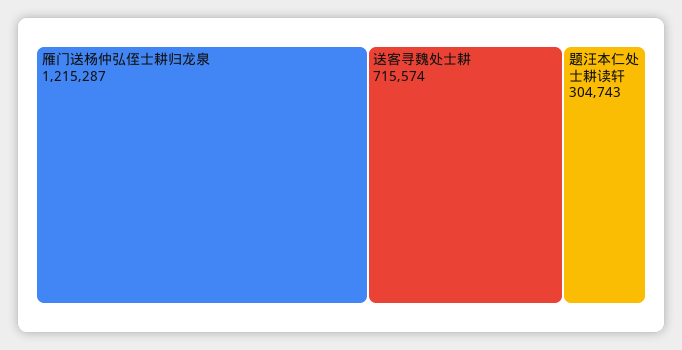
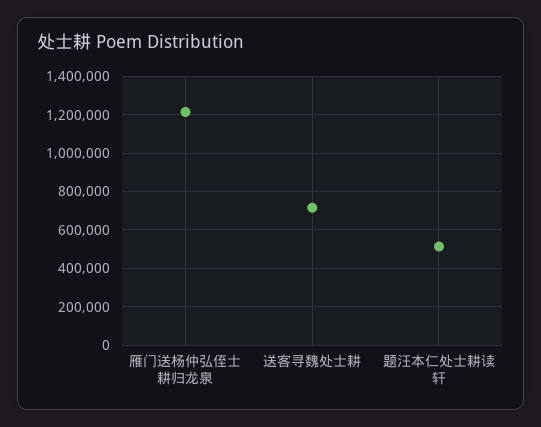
题汪本仁处士耕读轩: 304743 -> 500000

